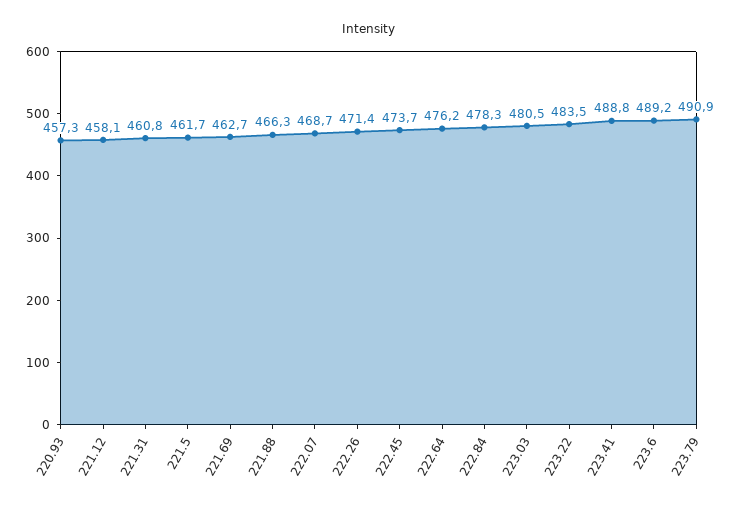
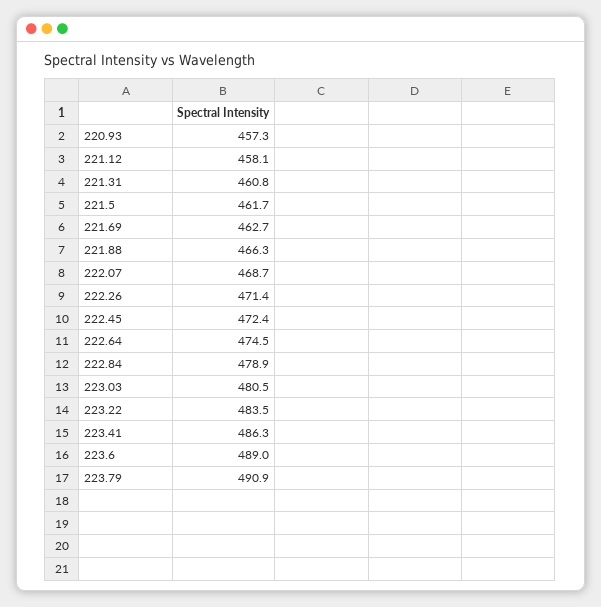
222.45: 473.7 -> 472.4
222.64: 476.2 -> 474.5
222.84: 478.3 -> 478.9
223.41: 488.8 -> 486.3
223.6: 489.2 -> 489

